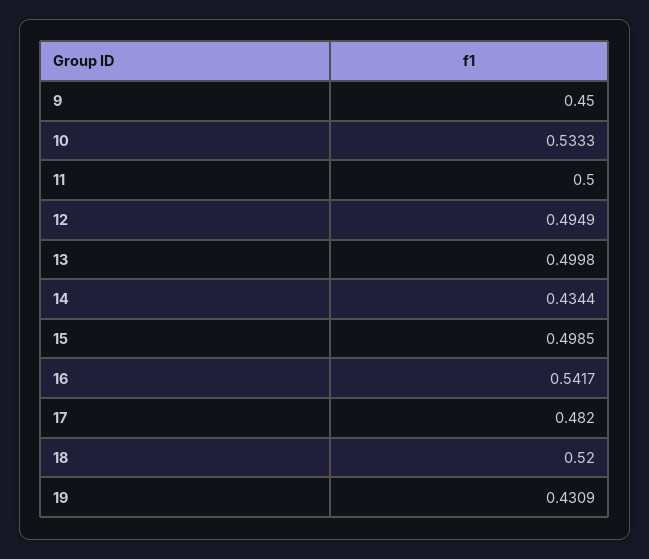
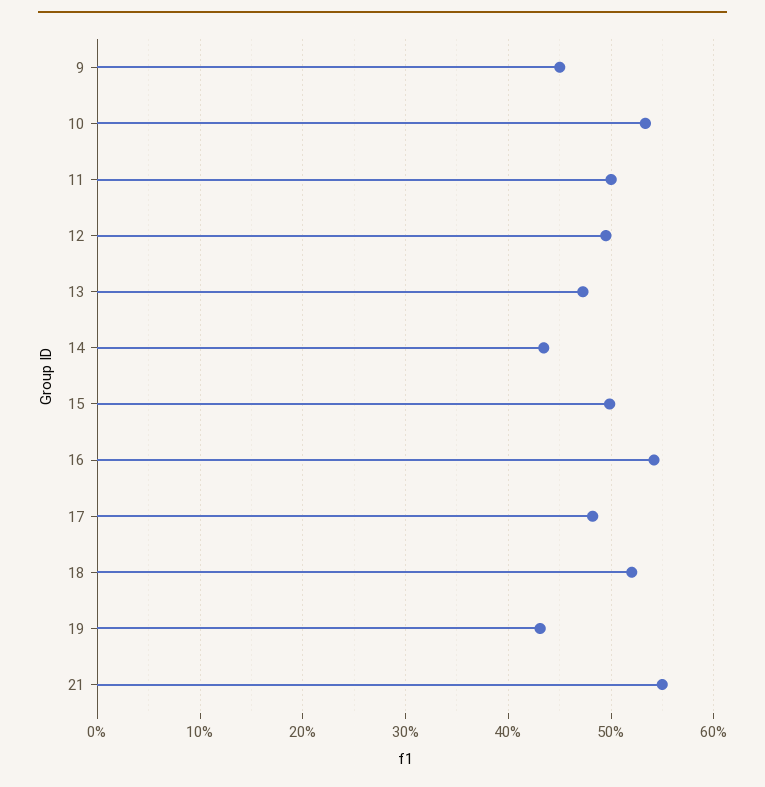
13: 0.4998 -> 0.47
21: none -> 0.55

